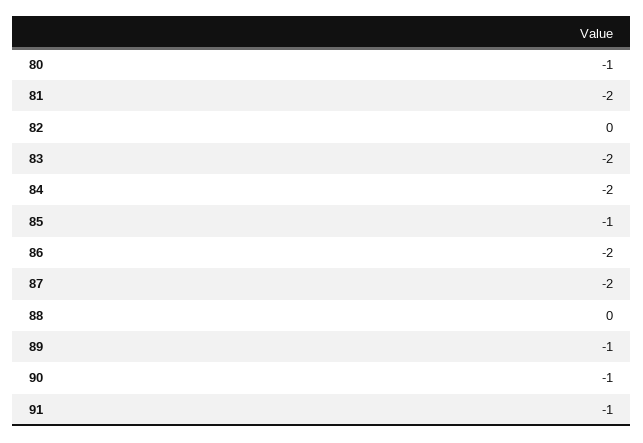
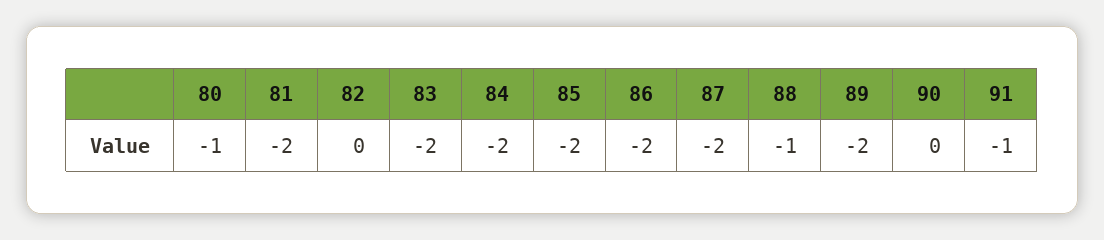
85: -1 -> -2
88: 0 -> -1
89: -1 -> -2
90: -1 -> 0

